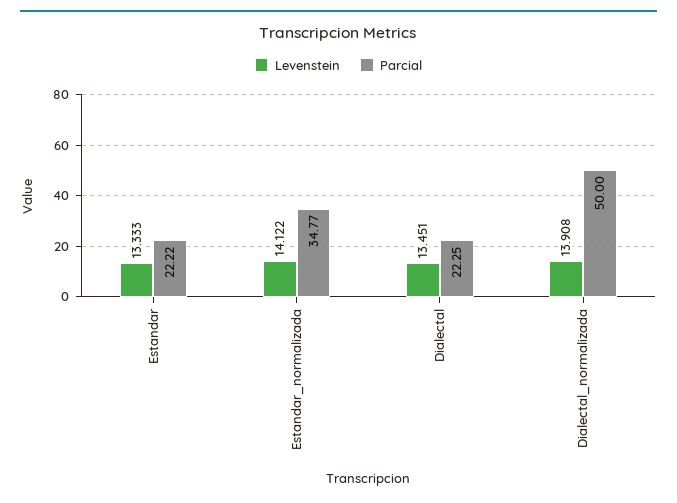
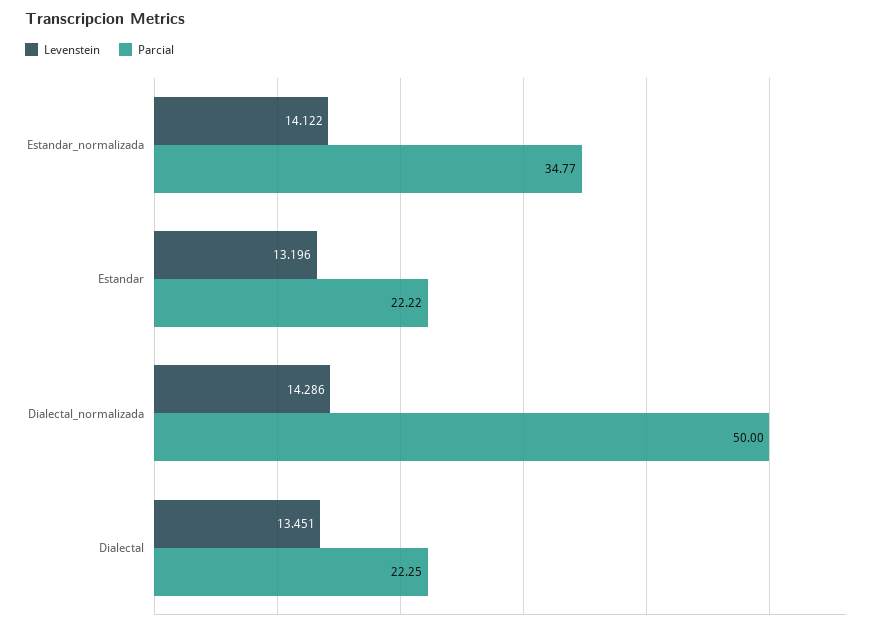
Levenstein, Estandar: 13.333 -> 13.196
Levenstein, Dialectal_normalizada: 13.908 -> 14.286

